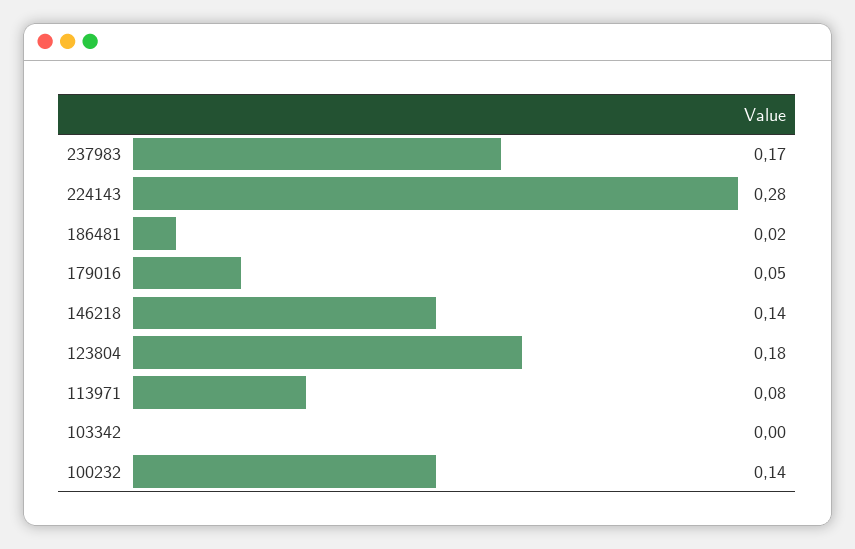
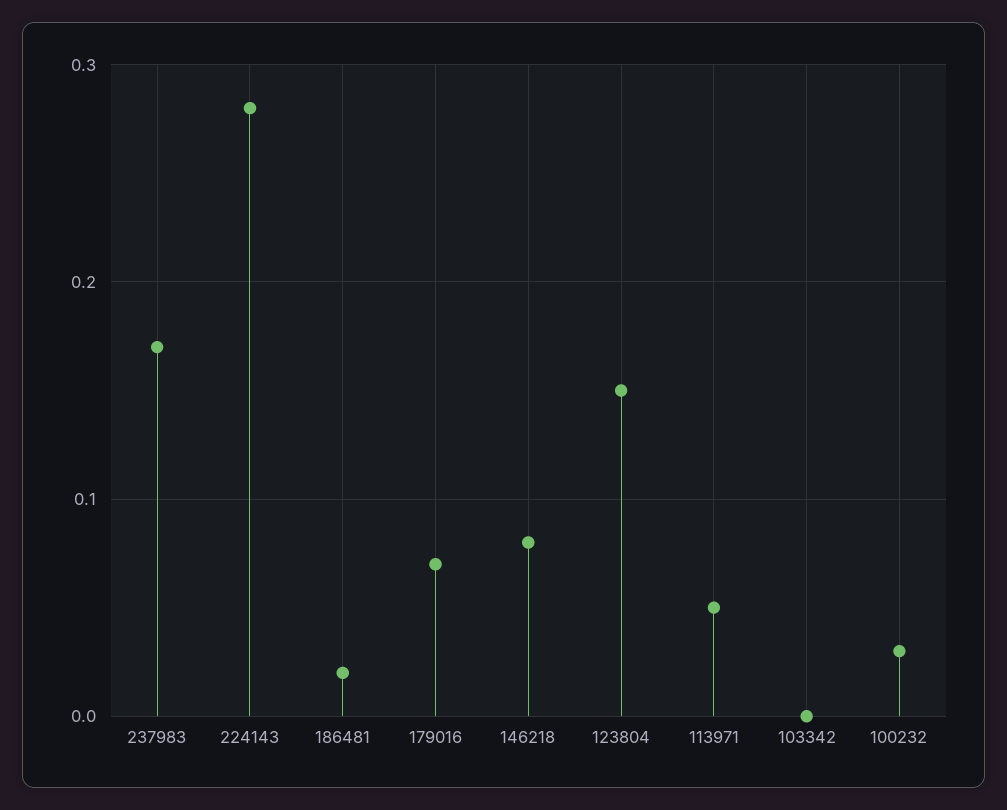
179016: 0.05 -> 0.07
146218: 0.14 -> 0.08
123804: 0.18 -> 0.15
113971: 0.08 -> 0.05
100232: 0.14 -> 0.03

